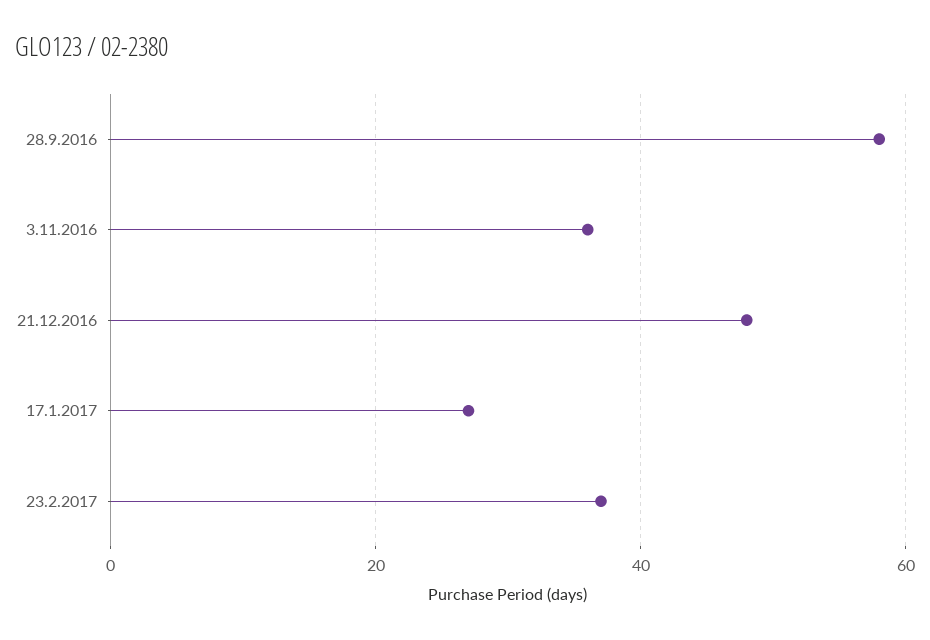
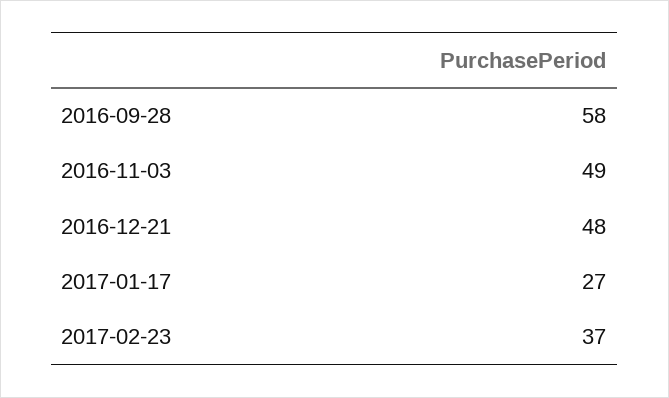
3.11.2016: 35 -> 49

